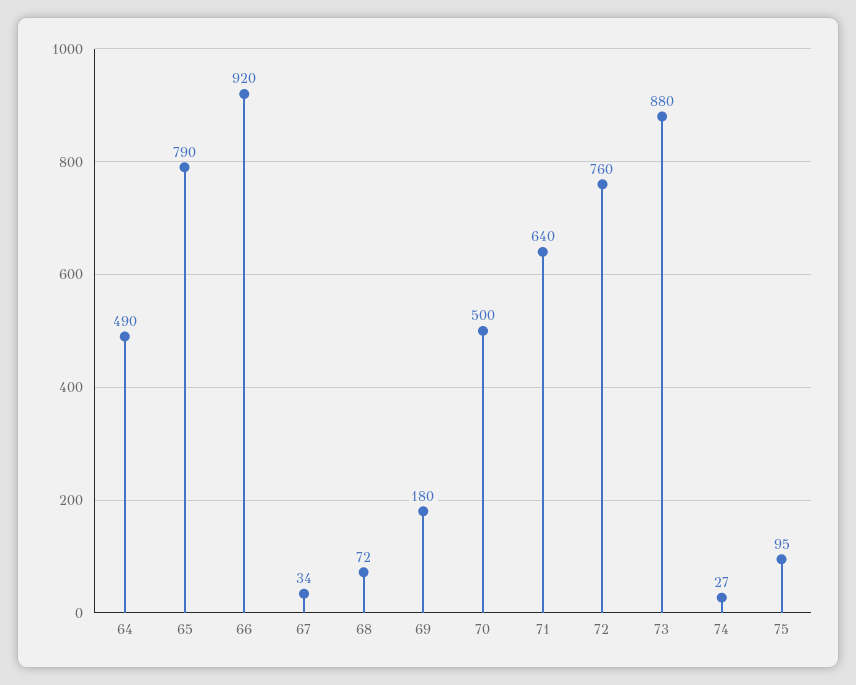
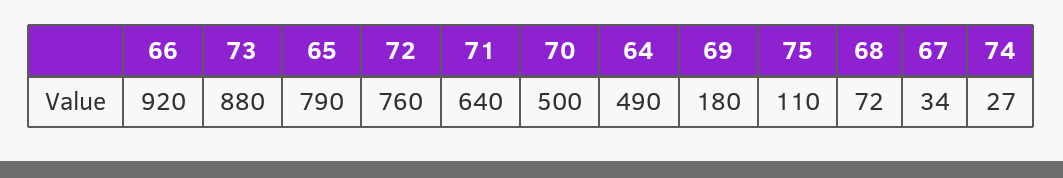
75: 95 -> 110

